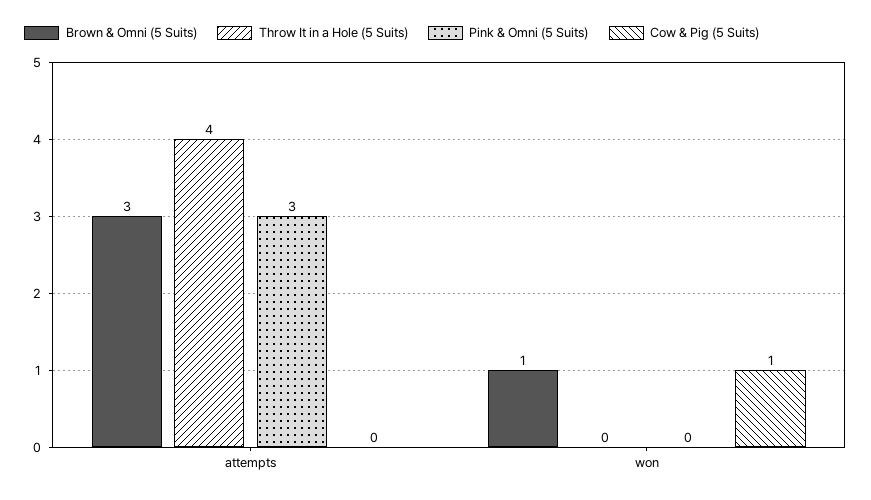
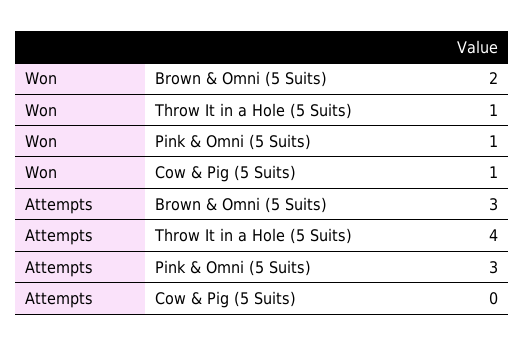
Brown & Omni (5 Suits), won: 1 -> 2
Throw It in a Hole (5 Suits), won: 0 -> 1
Pink & Omni (5 Suits), won: 0 -> 1

